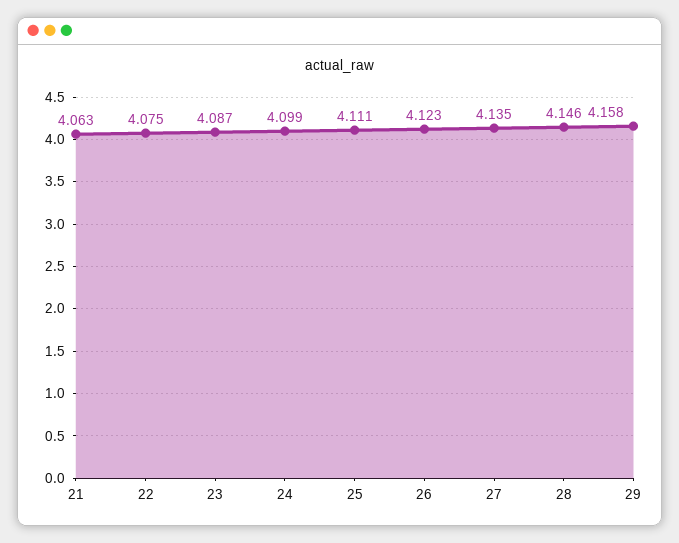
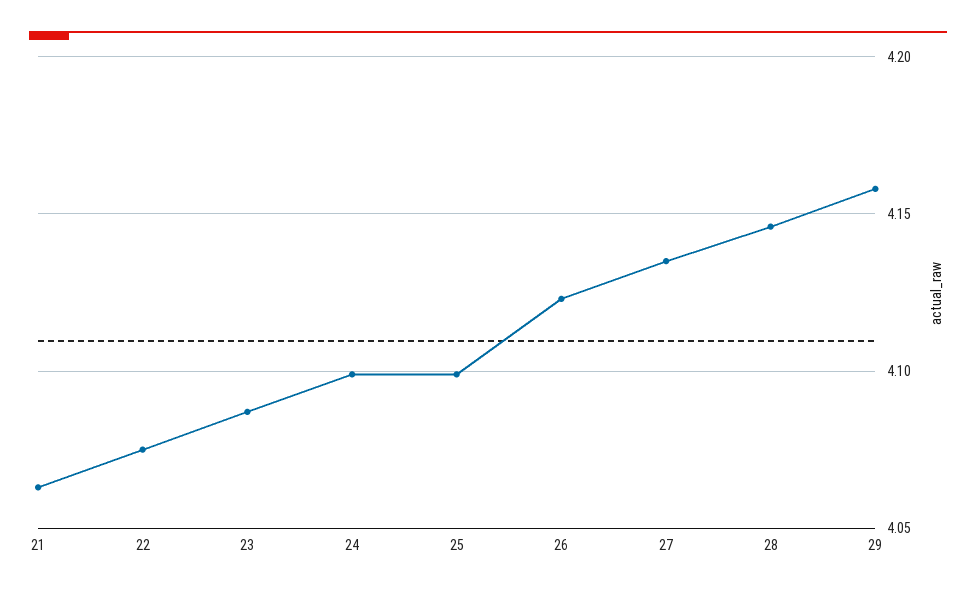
25: 4.111 -> 4.1

